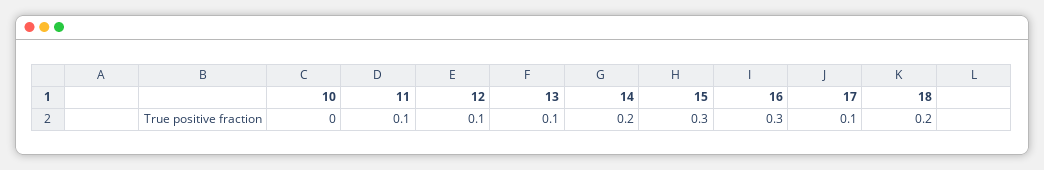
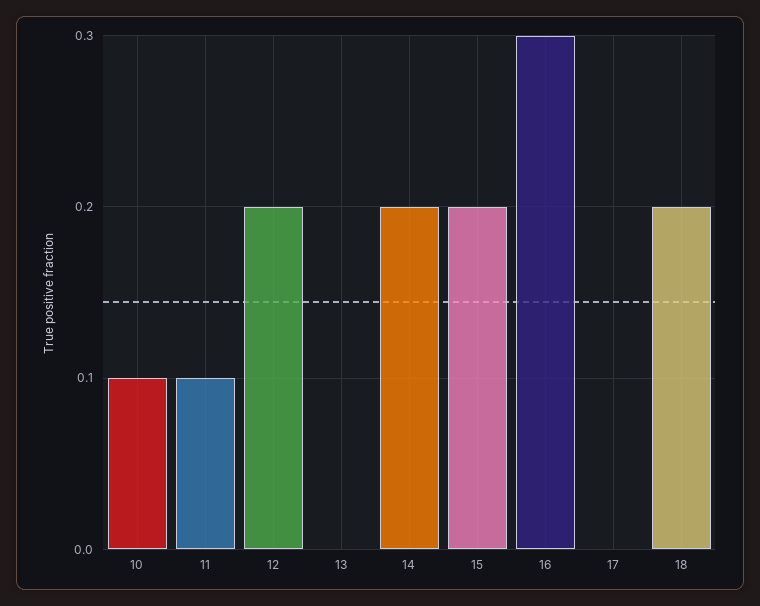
10: 0 -> 0.1
12: 0.1 -> 0.2
13: 0.1 -> 0
15: 0.3 -> 0.2
17: 0.1 -> 0

